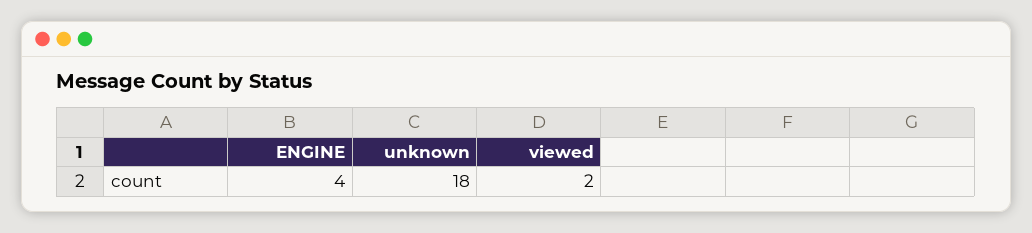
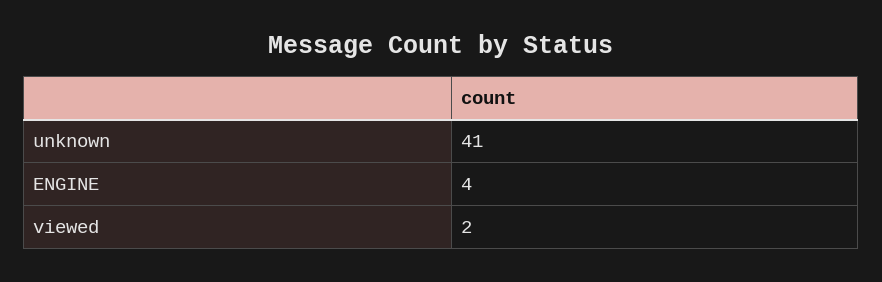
unknown: 18 -> 41

